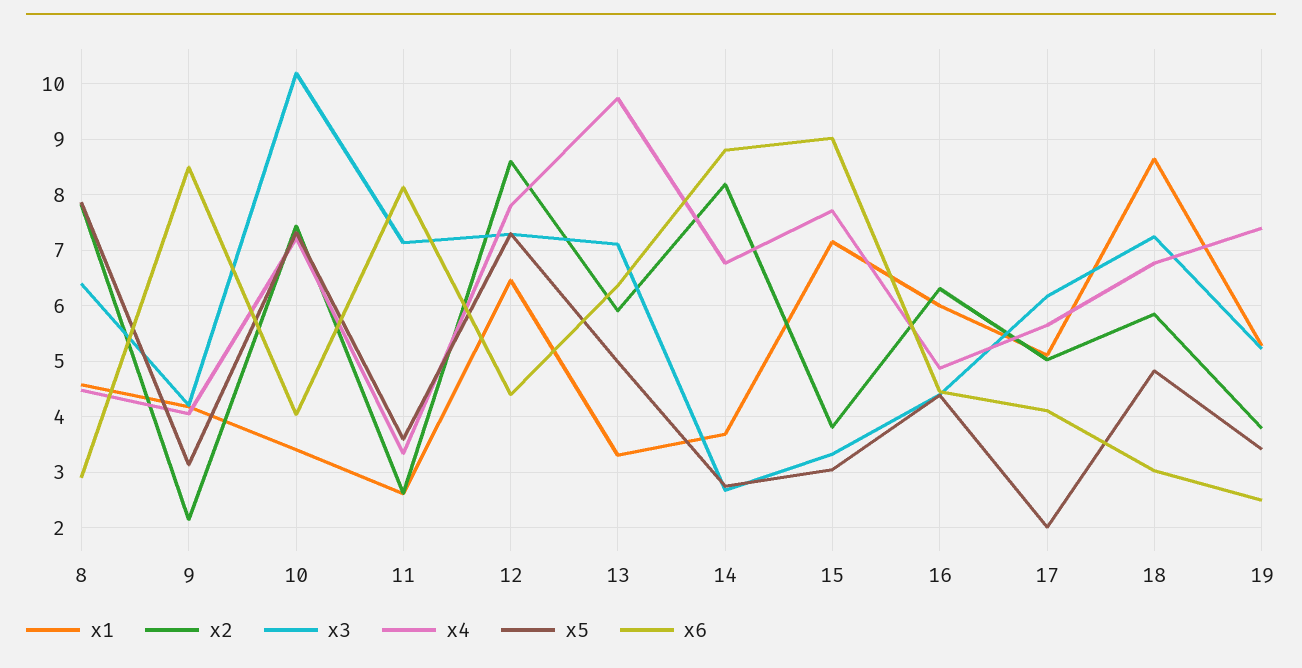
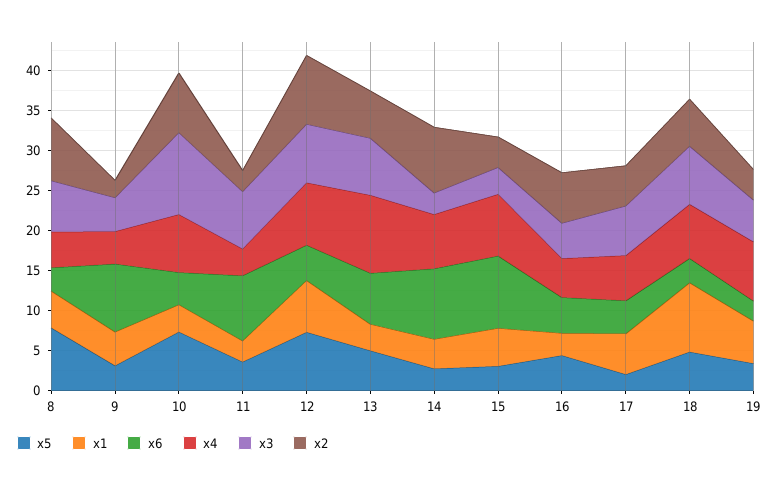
x1, 15: 7.2 -> 5
x1, 16: 6 -> 3

